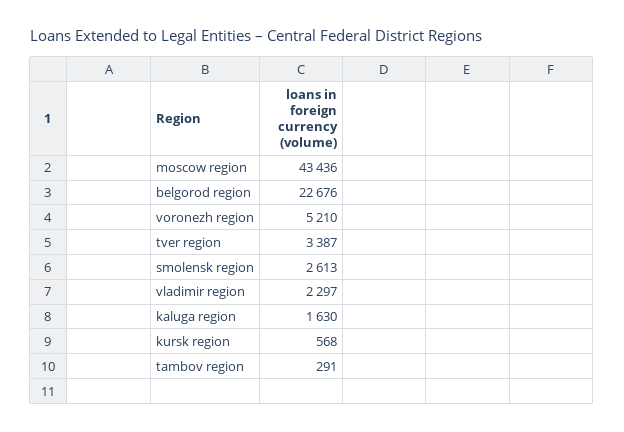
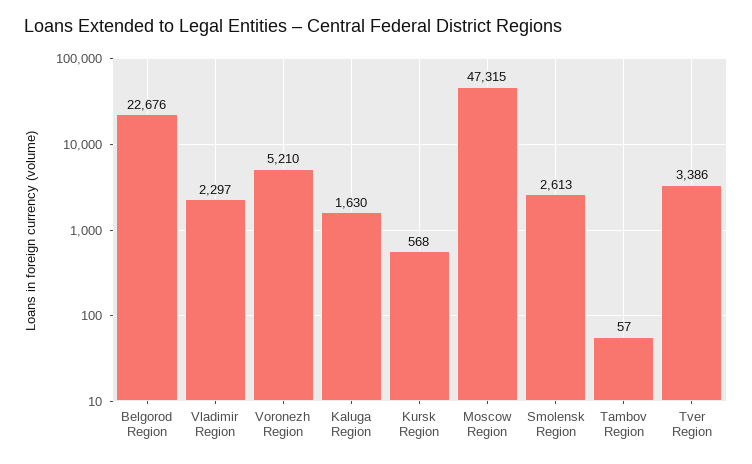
moscow region: 43436 -> 47315
tver region: 3387 -> 3386
tambov region: 291 -> 57

